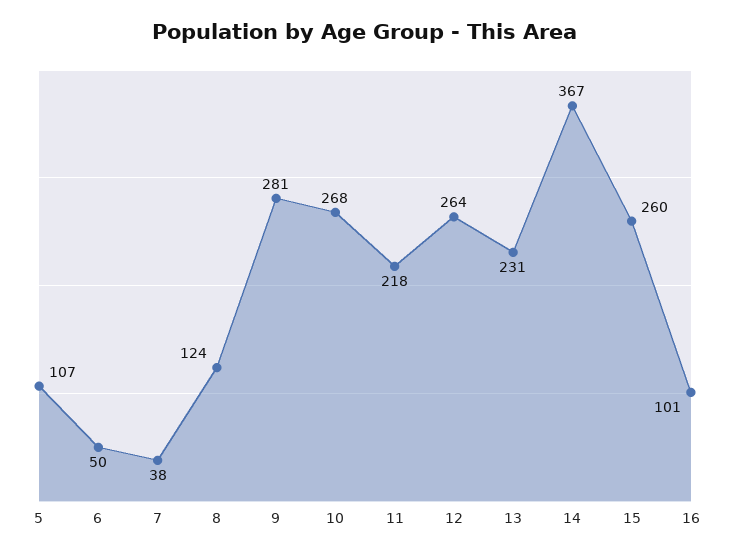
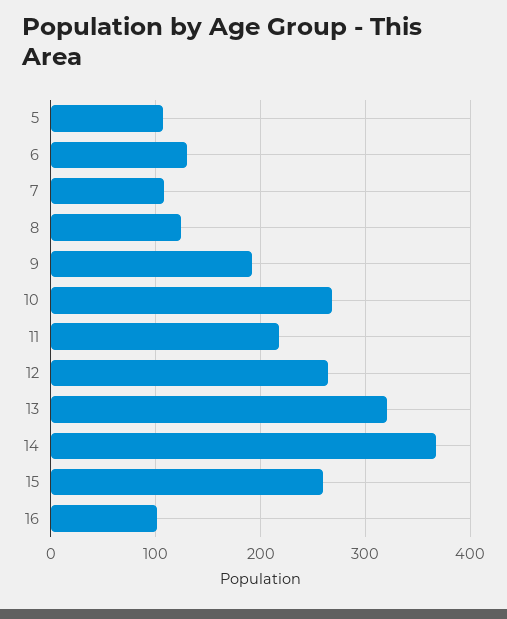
6: 50 -> 130
7: 38 -> 110
9: 281 -> 190
13: 231 -> 320

